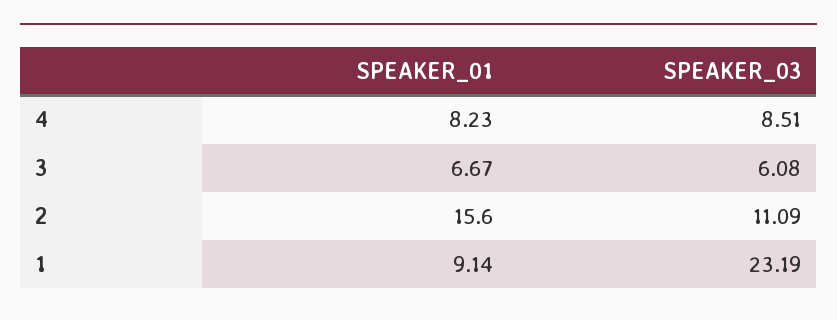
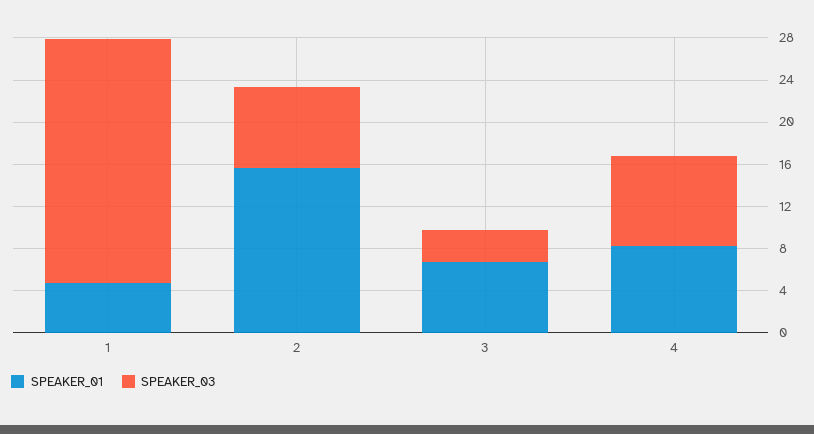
SPEAKER_03, 3: 6.08 -> 3
SPEAKER_03, 2: 11.09 -> 8
SPEAKER_01, 1: 9.14 -> 5

